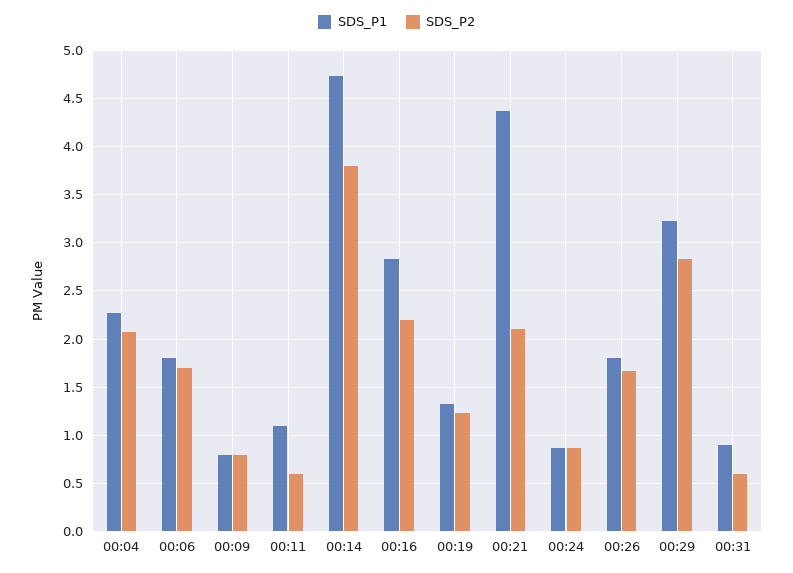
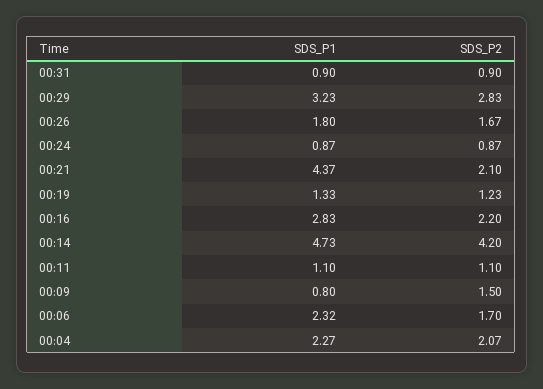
SDS_P1, 00:06: 1.8 -> 2.32
SDS_P2, 00:09: 0.8 -> 1.5
SDS_P2, 00:11: 0.6 -> 1.1
SDS_P2, 00:14: 3.8 -> 4.2
SDS_P2, 00:31: 0.6 -> 0.9

